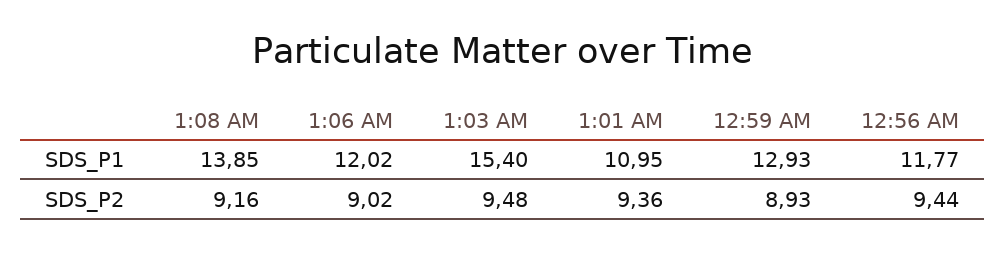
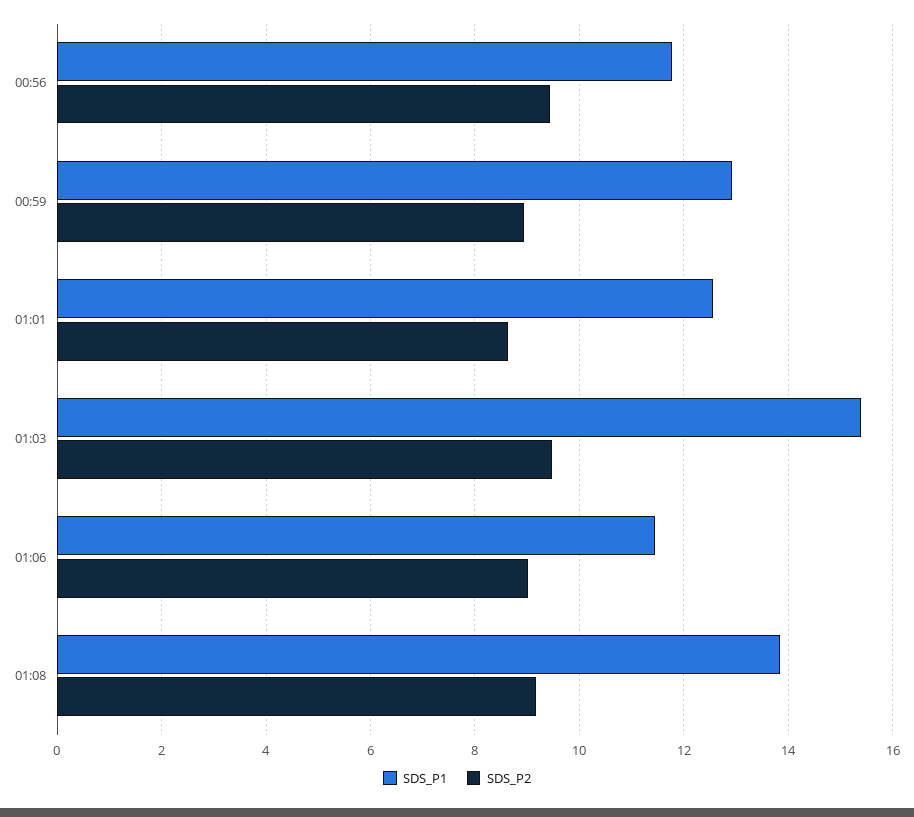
SDS_P1, 1:06 AM: 12.02 -> 11.4
SDS_P1, 1:01 AM: 10.95 -> 12.6
SDS_P2, 1:01 AM: 9.36 -> 8.6

